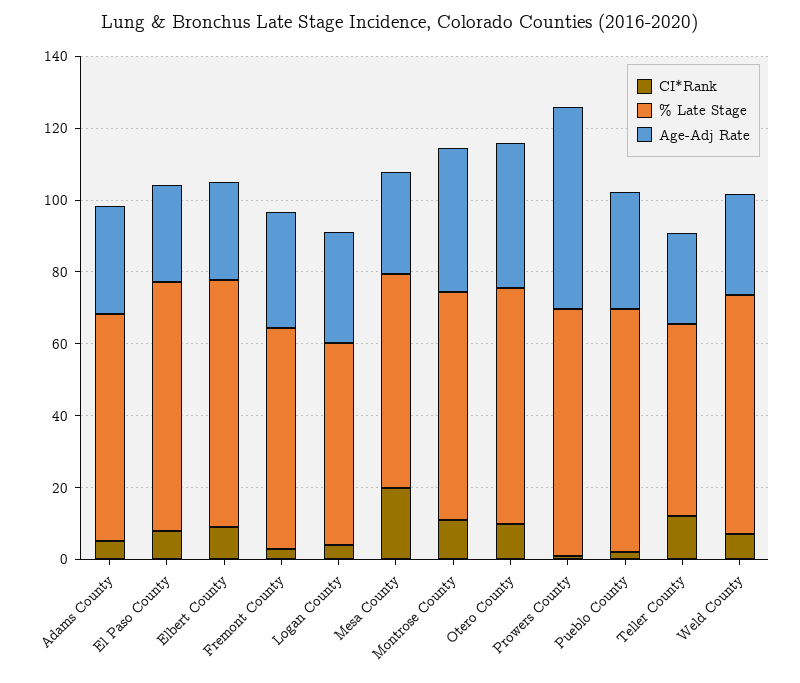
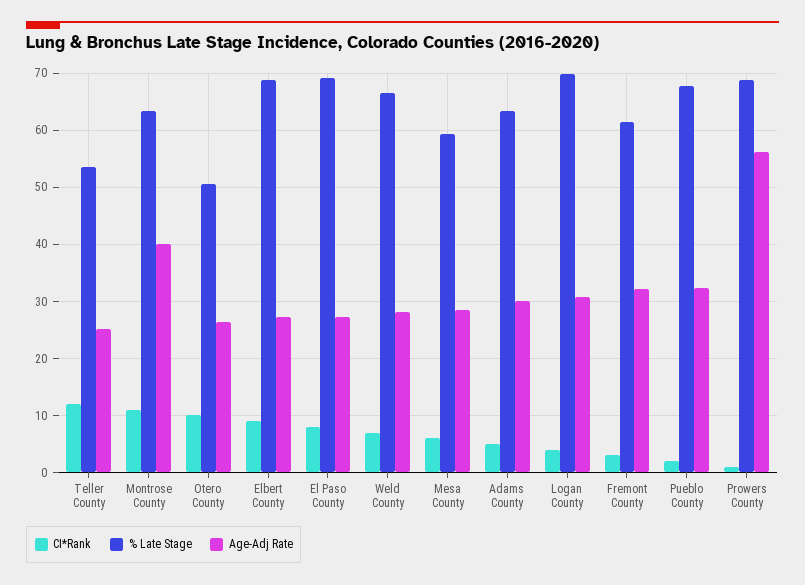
% Late Stage, Logan County: 55 -> 70
CI*Rank, Mesa County: 20 -> 6
% Late Stage, Otero County: 65 -> 50
Age-Adj Rate, Otero County: 40 -> 26

